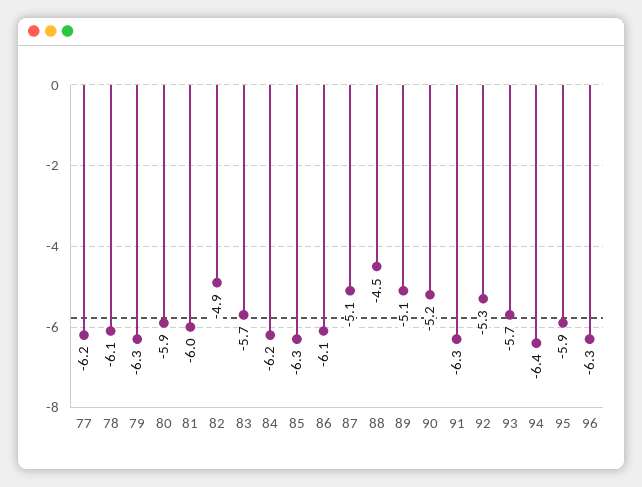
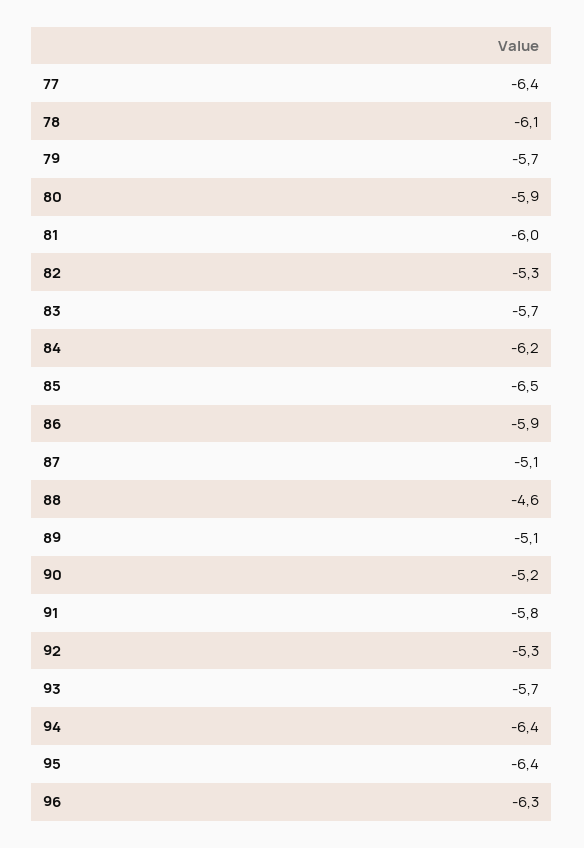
77: -6.2 -> -6.4
79: -6.3 -> -5.7
82: -4.9 -> -5.3
85: -6.3 -> -6.5
86: -6.1 -> -5.9
88: -4.5 -> -4.6
91: -6.3 -> -5.8
95: -5.9 -> -6.4

